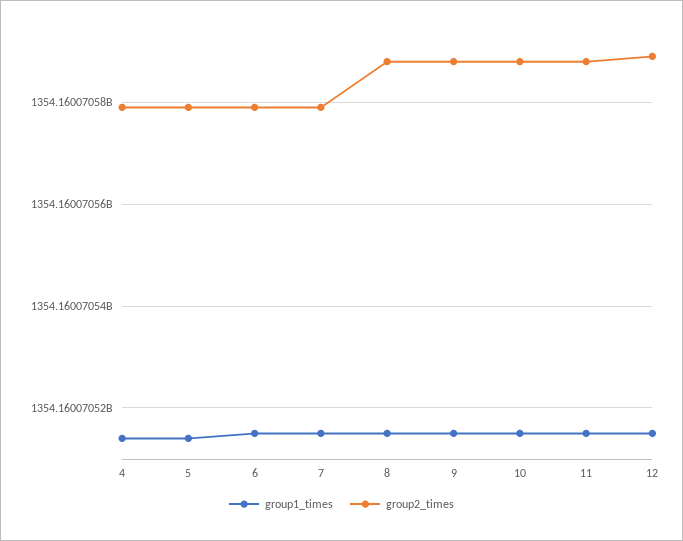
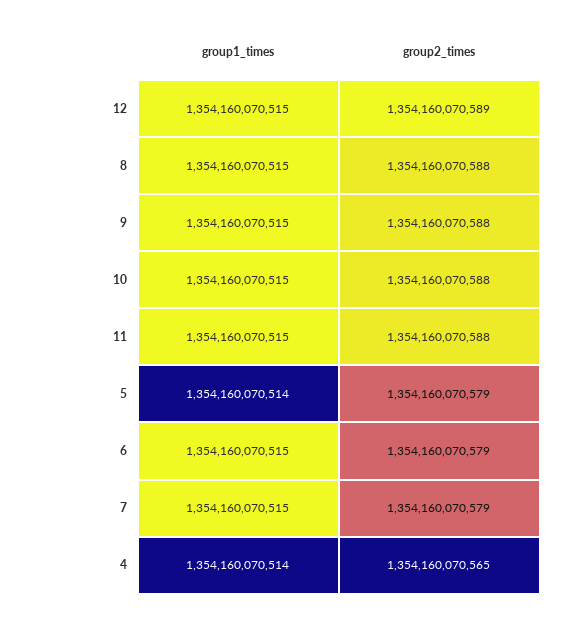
group2_times, 4: 1354160070580 -> 1354160070565

